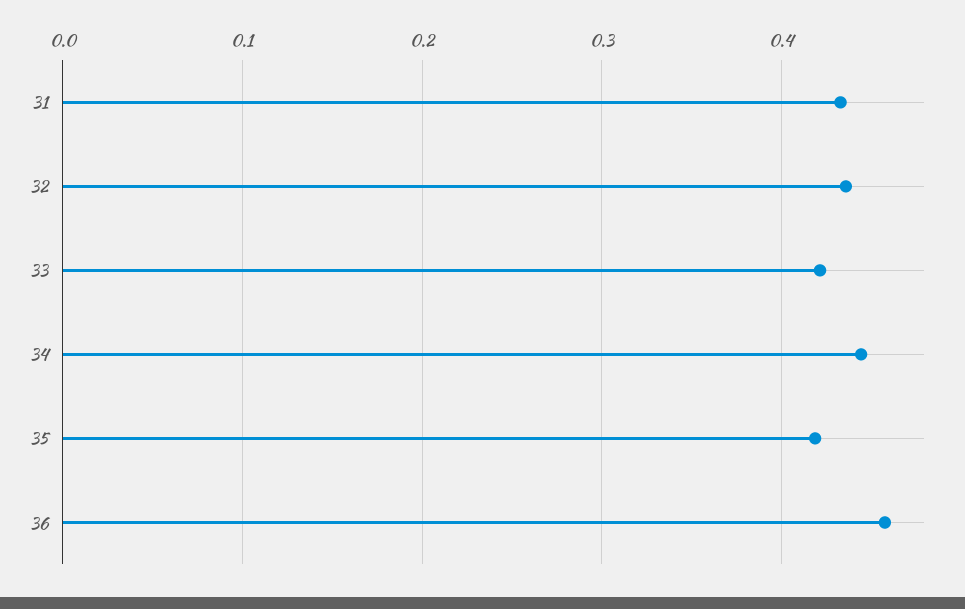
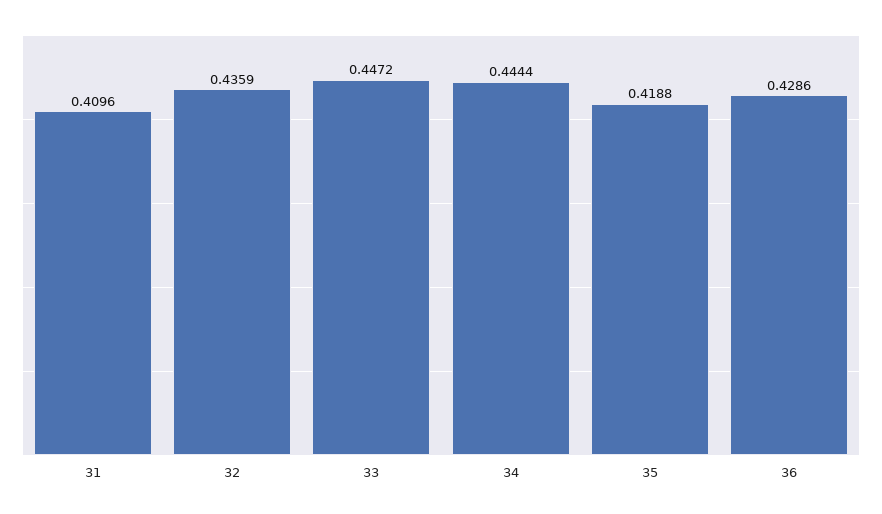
31: 0.43 -> 0.4096
33: 0.42 -> 0.4472
36: 0.46 -> 0.4286

